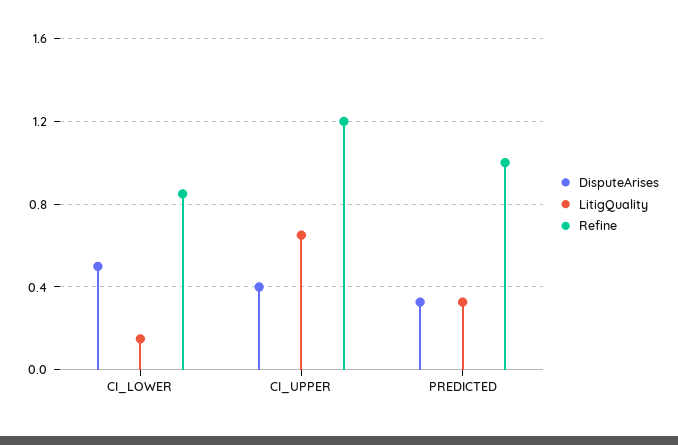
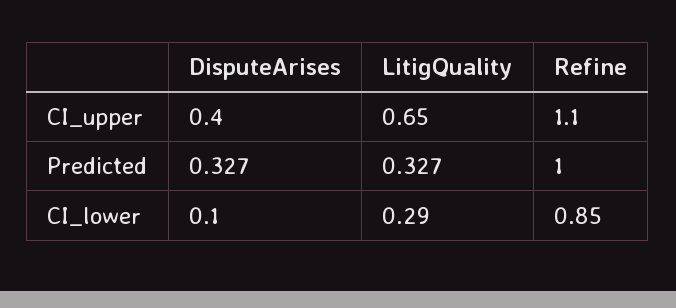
DisputeArises, CI_LOWER: 0.5 -> 0.1
LitigQuality, CI_LOWER: 0.15 -> 0.29
Refine, CI_UPPER: 1.2 -> 1.1

